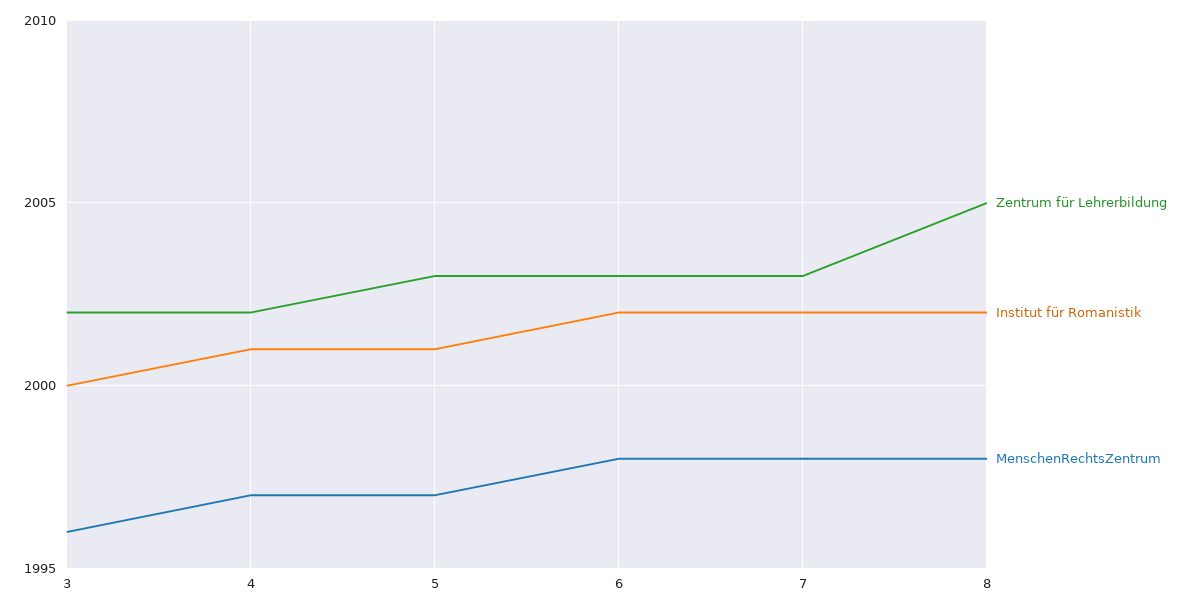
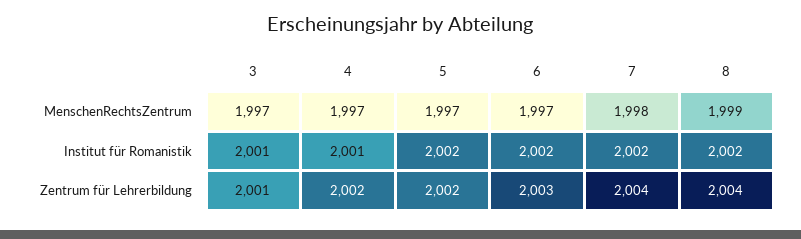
Zentrum für Lehrerbildung, 3: 2002 -> 2001
Institut für Romanistik, 3: 2000 -> 2001
MenschenRechtsZentrum, 3: 1996 -> 1997
Zentrum für Lehrerbildung, 5: 2003 -> 2002
Institut für Romanistik, 5: 2001 -> 2002
MenschenRechtsZentrum, 6: 1998 -> 1997
Zentrum für Lehrerbildung, 7: 2003 -> 2004
Zentrum für Lehrerbildung, 8: 2005 -> 2004
MenschenRechtsZentrum, 8: 1998 -> 1999

